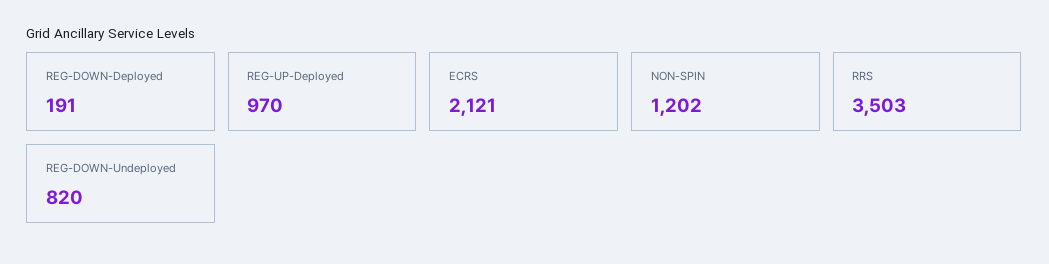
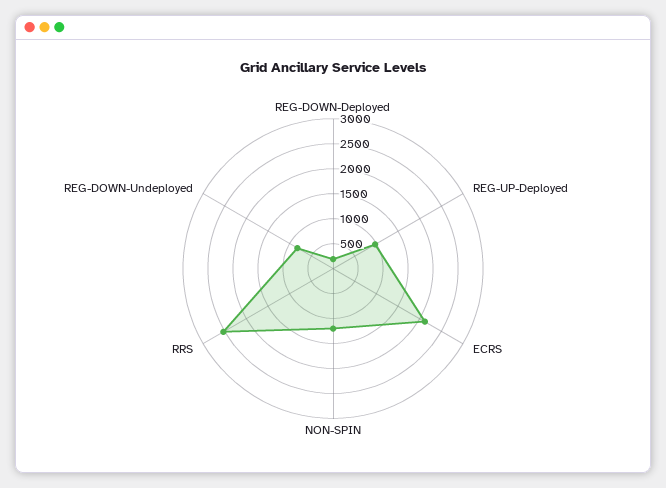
RRS: 3503 -> 2500

